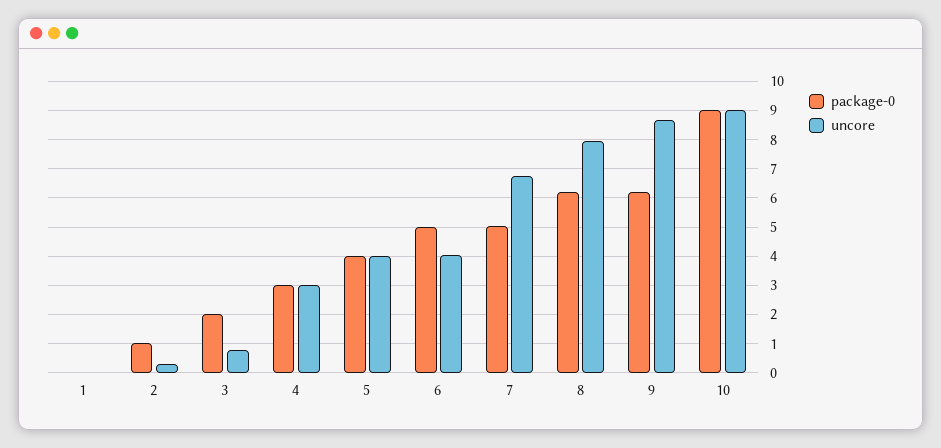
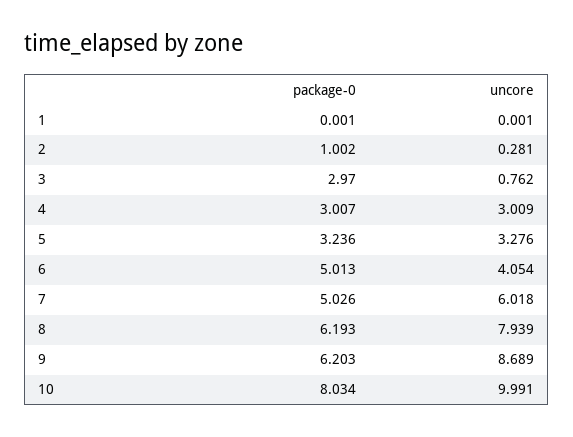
package-0, 3: 2 -> 2.97
package-0, 5: 4 -> 3.236
uncore, 5: 4 -> 3.276
uncore, 7: 6.75 -> 6.018
package-0, 10: 9 -> 8.034
uncore, 10: 9 -> 9.991

